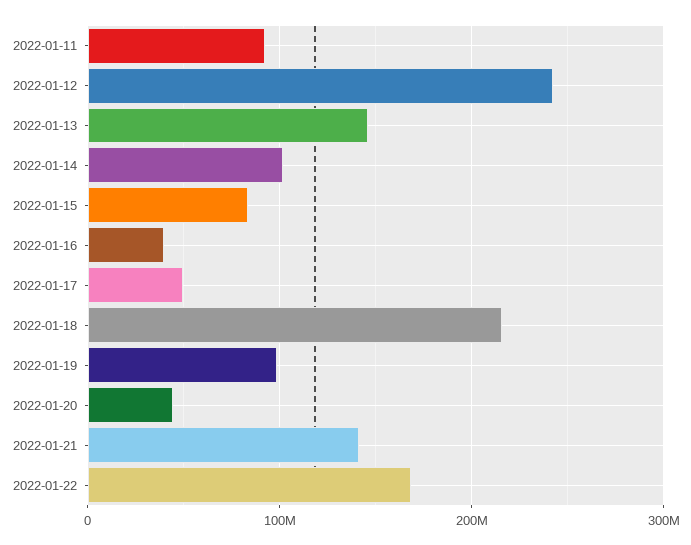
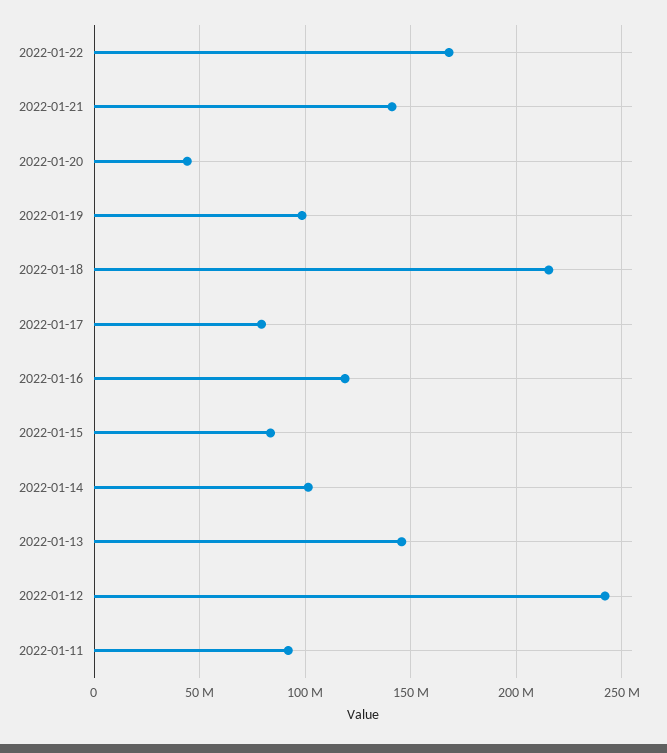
2022-01-16: 40000000 -> 120000000
2022-01-17: 50000000 -> 80000000

